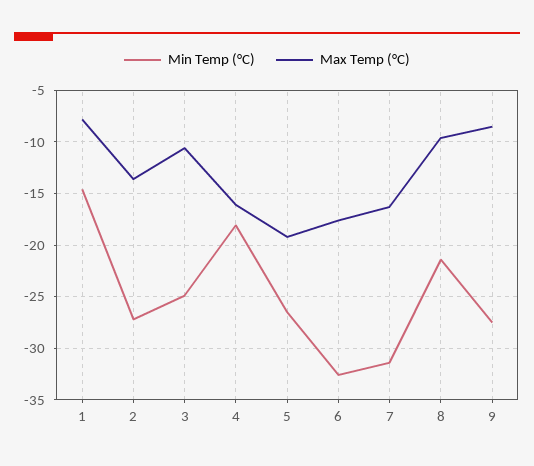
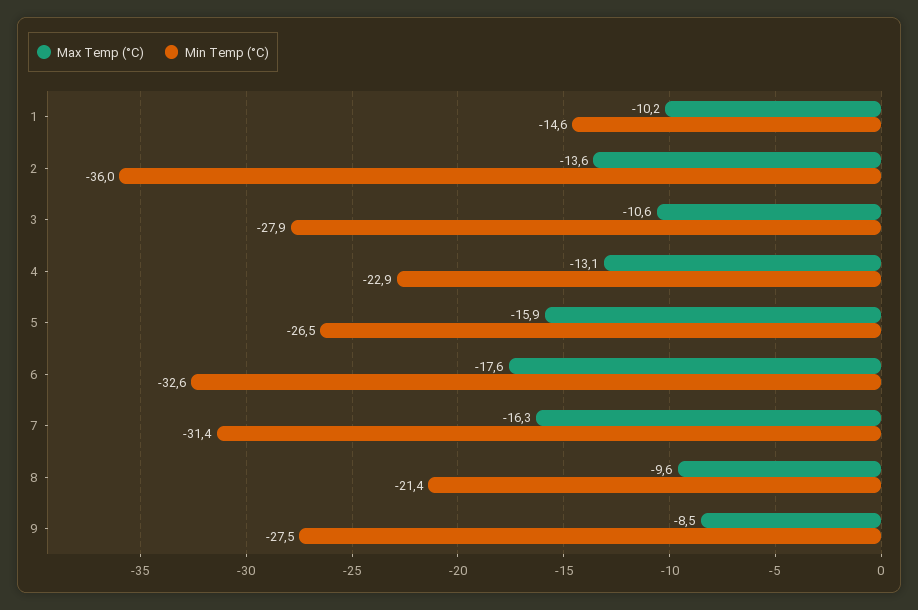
Max Temp (°C), 1: -8 -> -10.2
Min Temp (°C), 2: -27 -> -36
Min Temp (°C), 3: -25 -> -27.9
Min Temp (°C), 4: -18 -> -22.9
Max Temp (°C), 4: -16 -> -13.1
Max Temp (°C), 5: -19 -> -15.9

